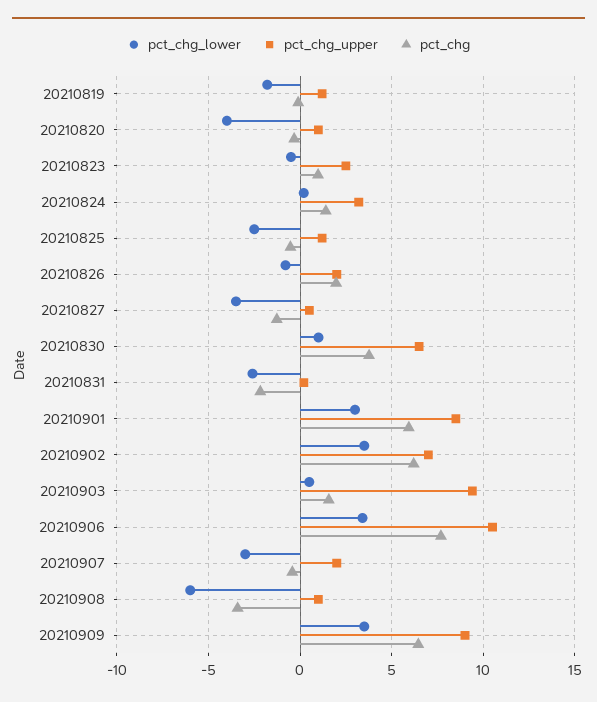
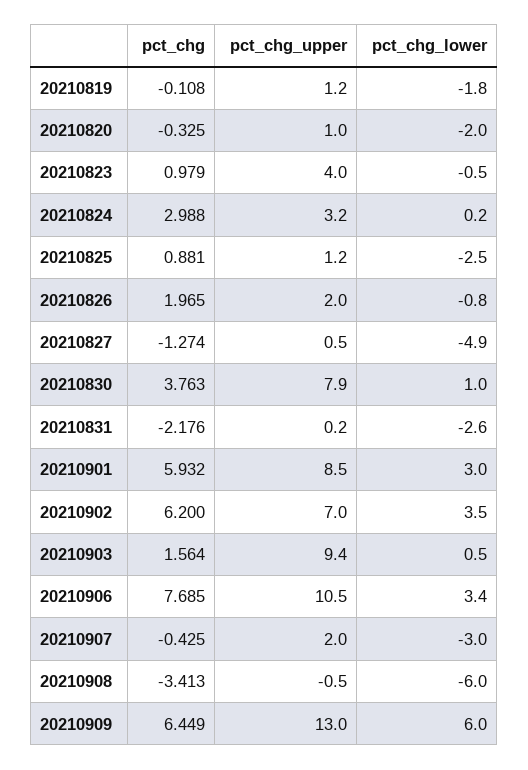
pct_chg_lower, 20210820: -4 -> -2
pct_chg_upper, 20210823: 2.5 -> 4
pct_chg, 20210824: 1.5 -> 2.988
pct_chg, 20210825: -0.5 -> 0.881
pct_chg_lower, 20210827: -3.5 -> -4.9
pct_chg_upper, 20210830: 6.5 -> 7.9
pct_chg_upper, 20210908: 1 -> -0.5
pct_chg_lower, 20210909: 3.5 -> 6
pct_chg_upper, 20210909: 9 -> 13

